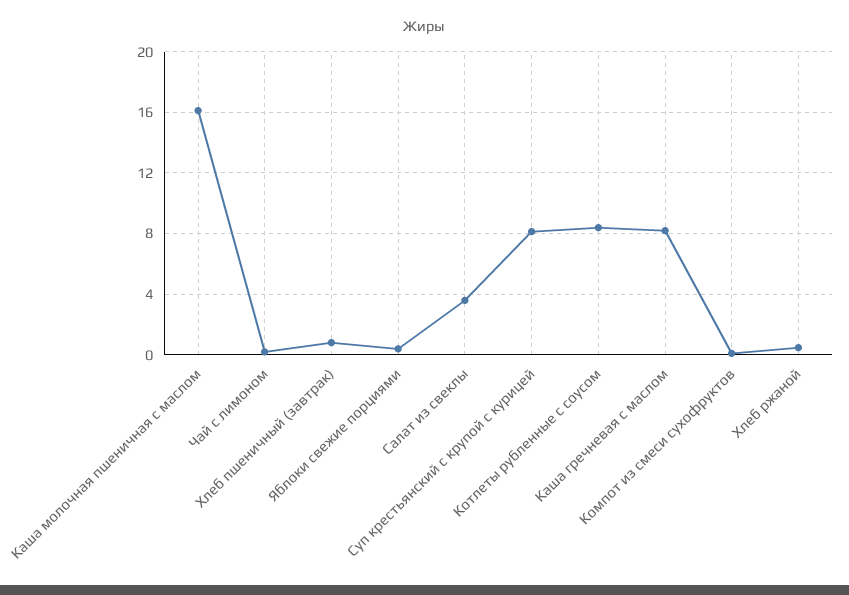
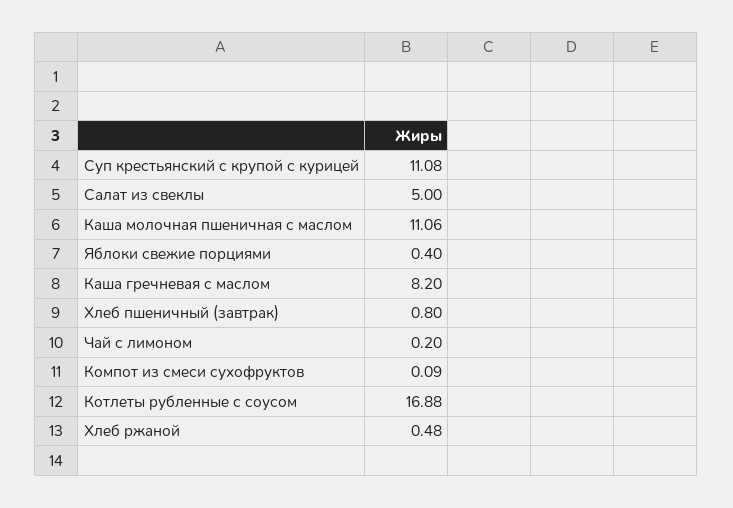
Каша молочная пшеничная с маслом: 16 -> 11.06
Салат из свеклы: 3.5 -> 5
Суп крестьянский с крупой с курицей: 8 -> 11.08
Котлеты рубленные с соусом: 8.5 -> 16.88

